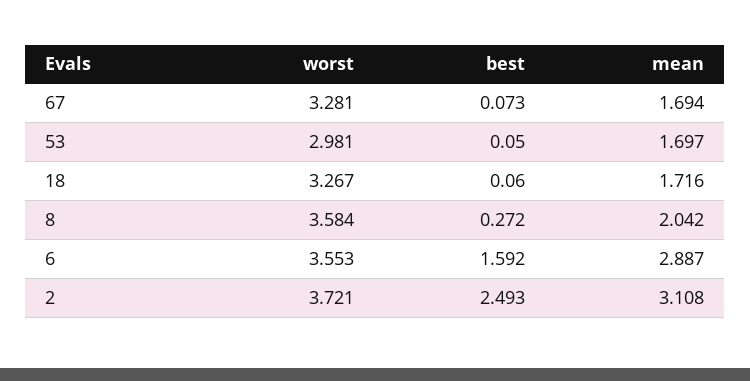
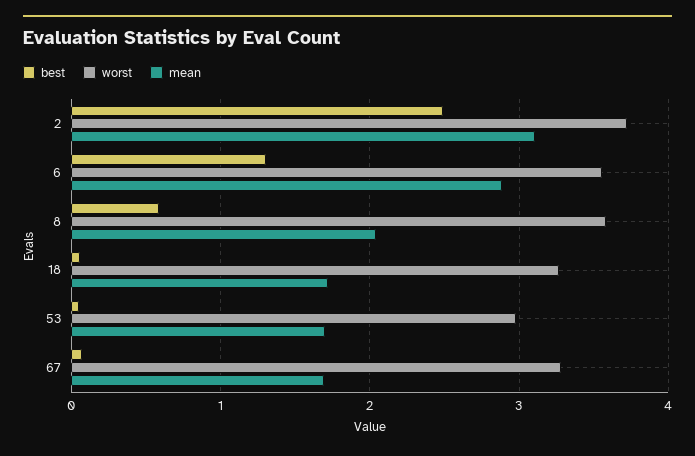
best, 8: 0.272 -> 0.6
best, 6: 1.592 -> 1.3

